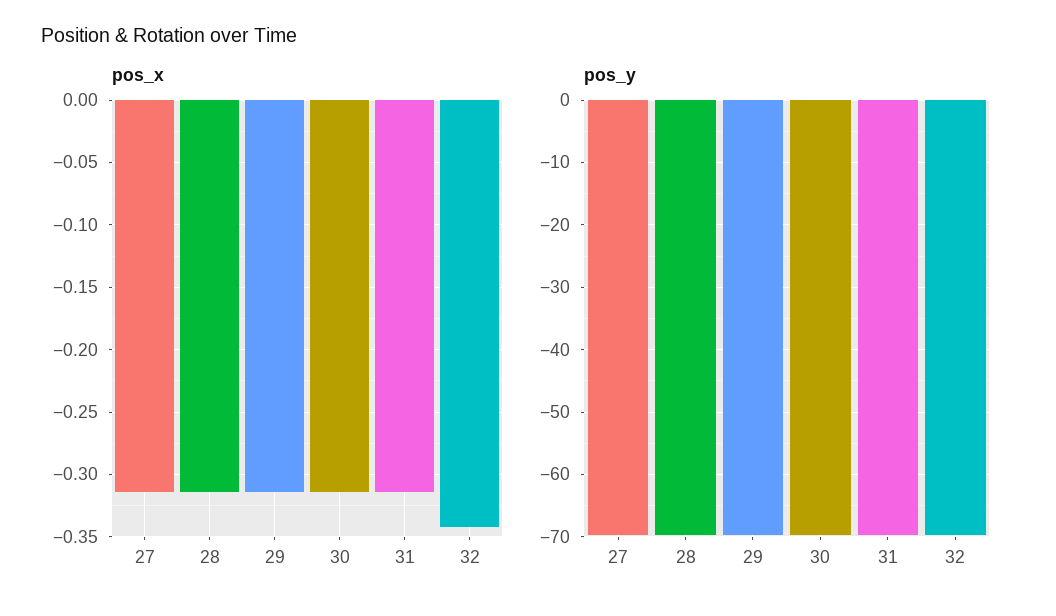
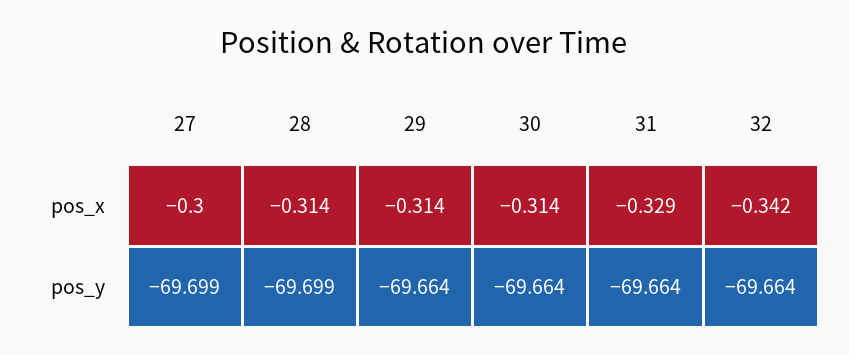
pos_x, 27: -0.315 -> -0.3
pos_x, 31: -0.315 -> -0.329

